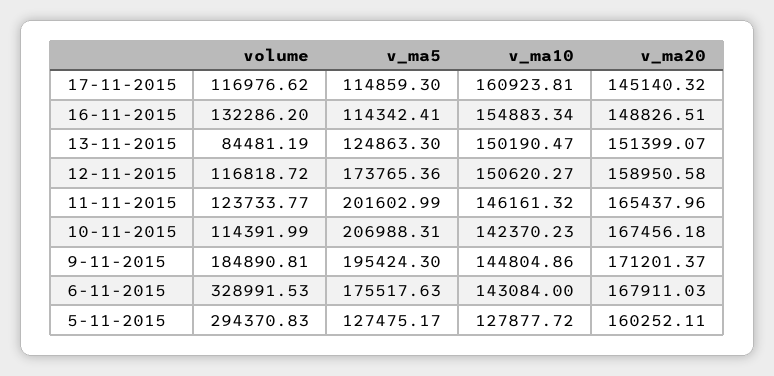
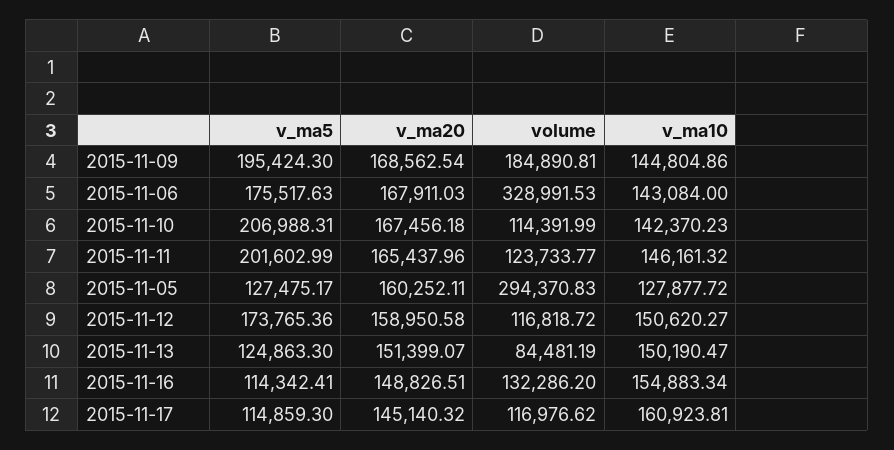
v_ma20, 9-11-2015: 171201.37 -> 168562.54

